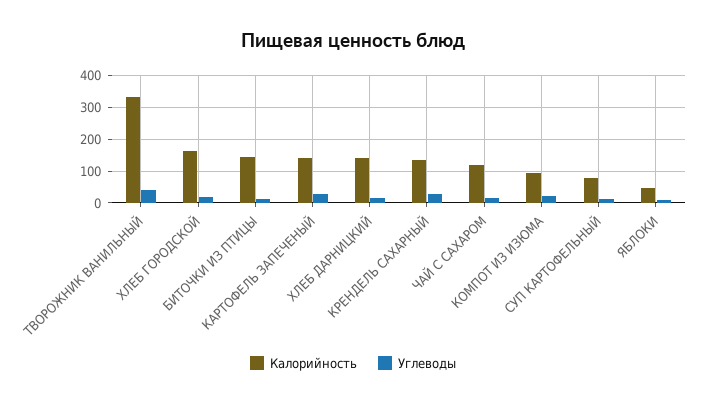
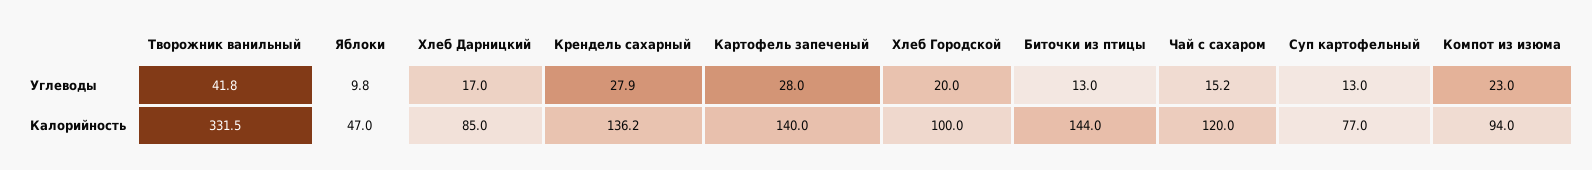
Калорийность, ХЛЕБ ГОРОДСКОЙ: 160 -> 100
Калорийность, ХЛЕБ ДАРНИЦКИЙ: 140 -> 85

